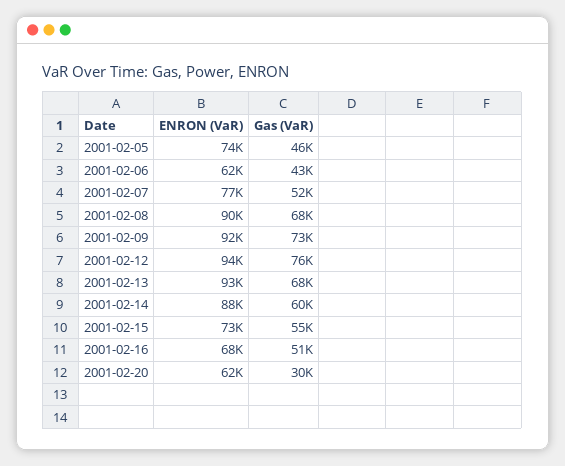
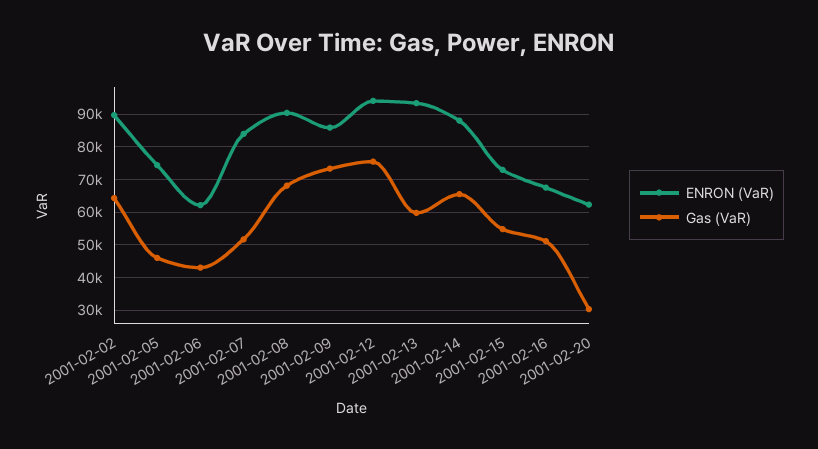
ENRON (VaR), 2001-02-07: 77000 -> 84000
ENRON (VaR), 2001-02-09: 92000 -> 86000
Gas (VaR), 2001-02-13: 68000 -> 60000
Gas (VaR), 2001-02-14: 60000 -> 66000
ENRON (VaR), 2001-02-02: none -> 90000
Gas (VaR), 2001-02-02: none -> 64000

